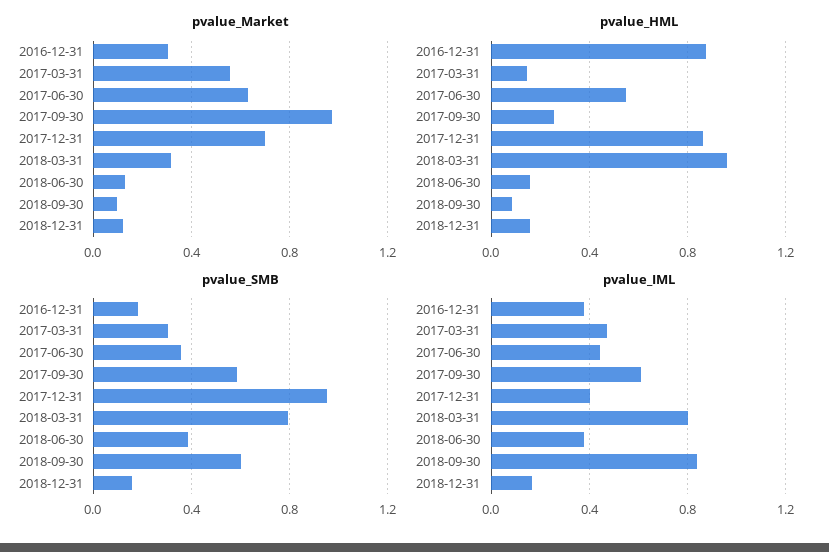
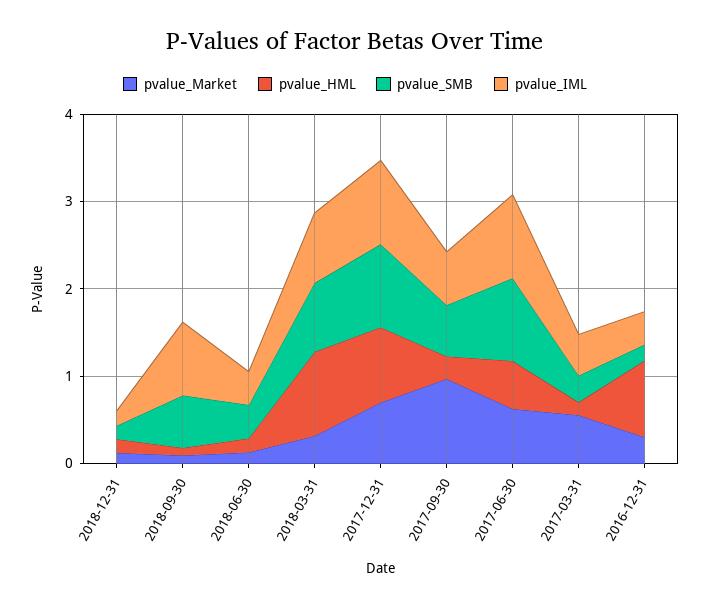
pvalue_SMB, 2017-06-30: 0.35 -> 1
pvalue_IML, 2017-06-30: 0.45 -> 1
pvalue_IML, 2017-12-31: 0.4 -> 1

